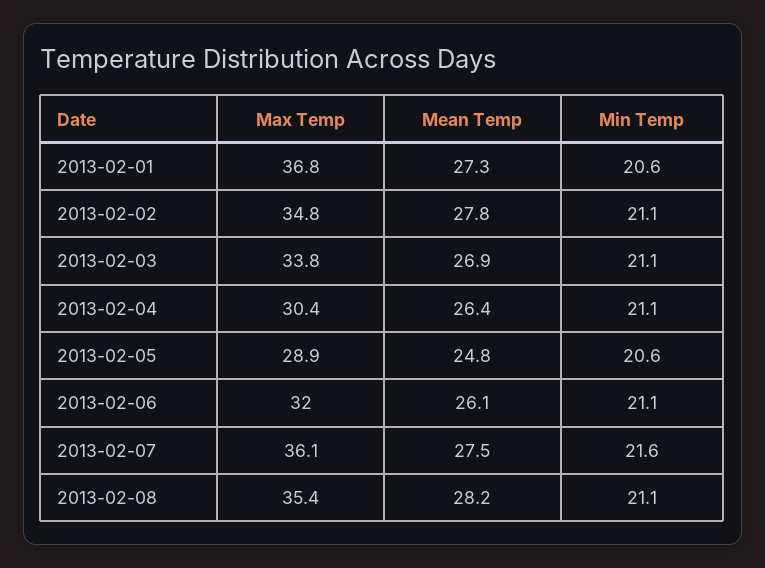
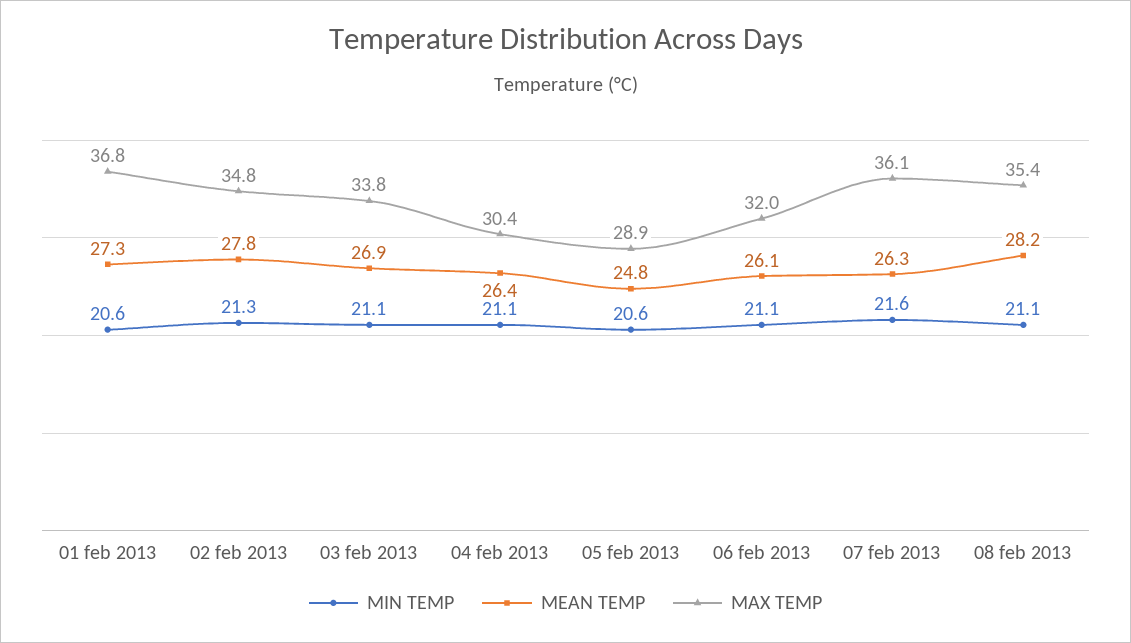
Min Temp, 2013-02-02: 21.1 -> 21.3
Mean Temp, 2013-02-07: 27.5 -> 26.3

